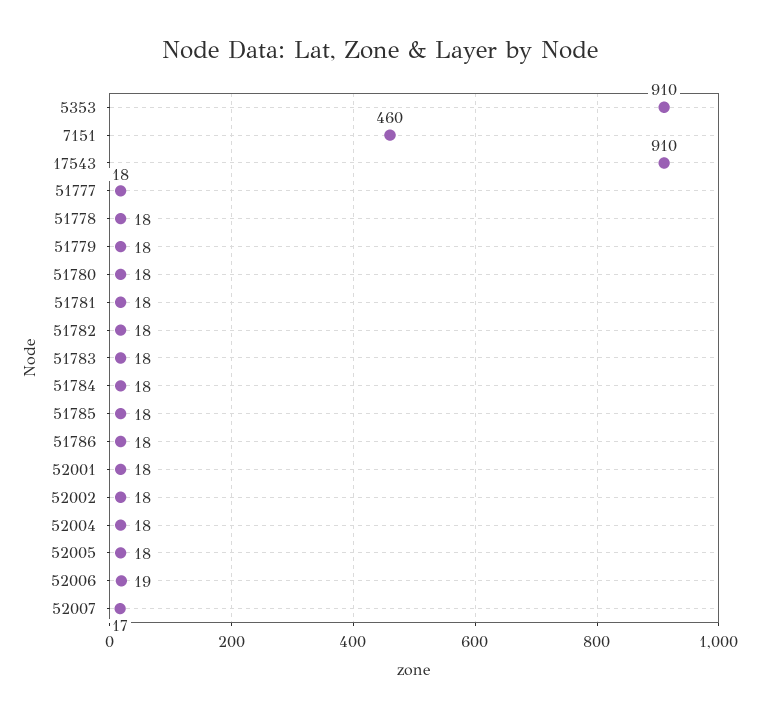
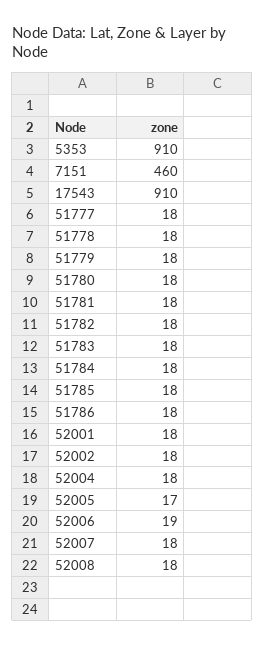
52005: 18 -> 17
52007: 17 -> 18
52008: none -> 18

